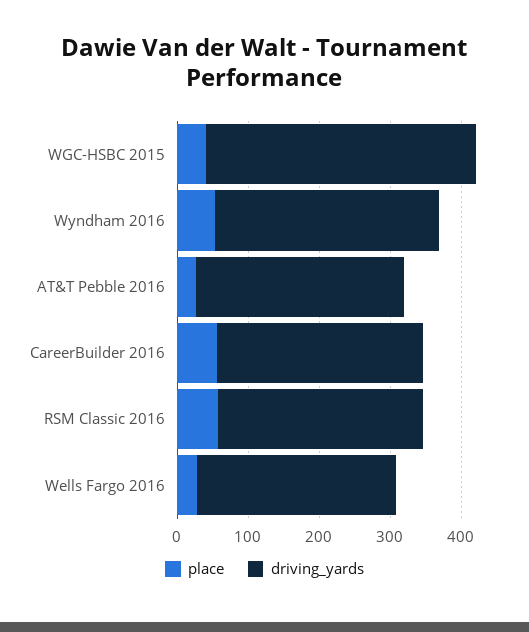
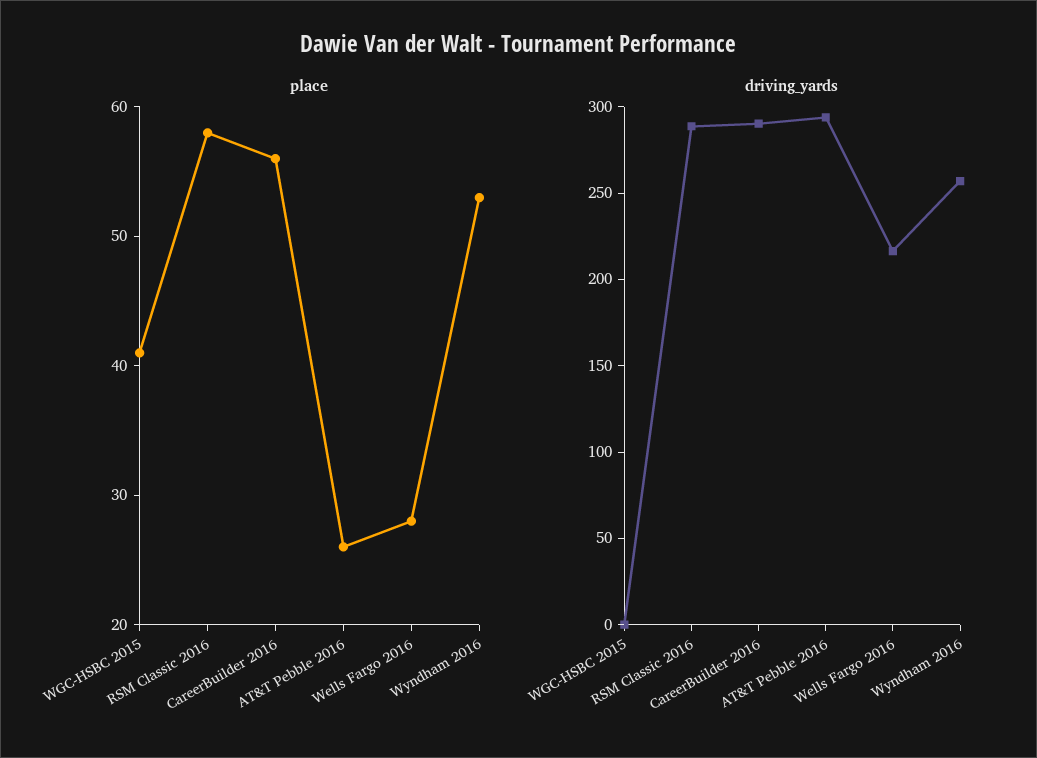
driving_yards, WGC-HSBC 2015: 380 -> 0
driving_yards, Wyndham 2016: 320 -> 260
driving_yards, Wells Fargo 2016: 280 -> 220

